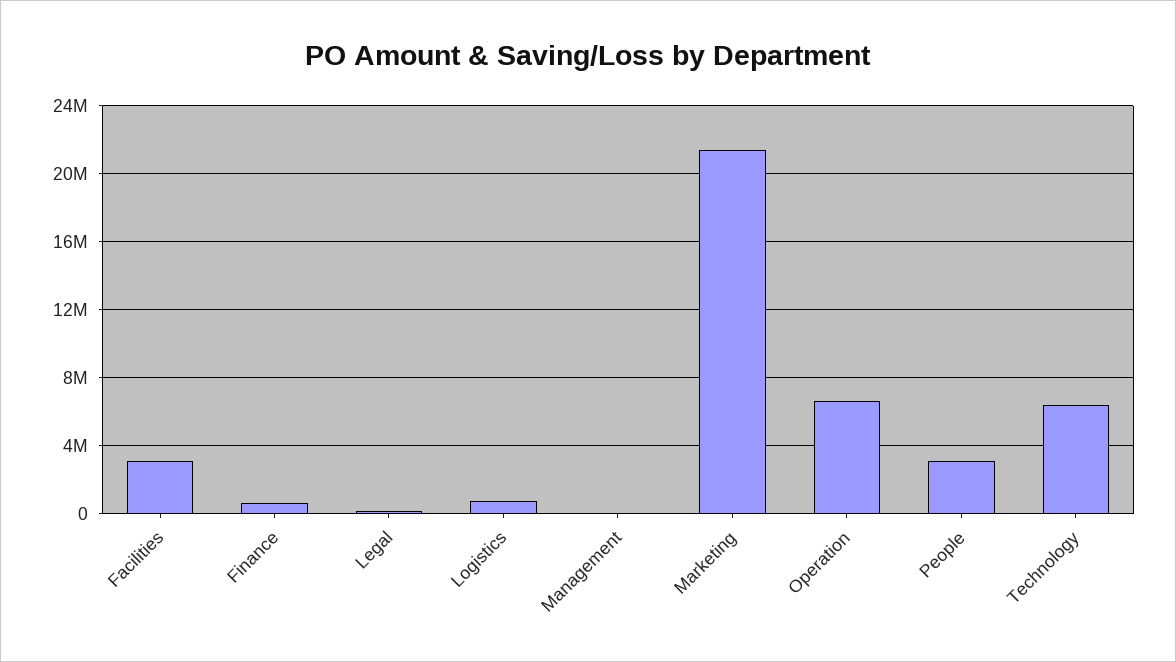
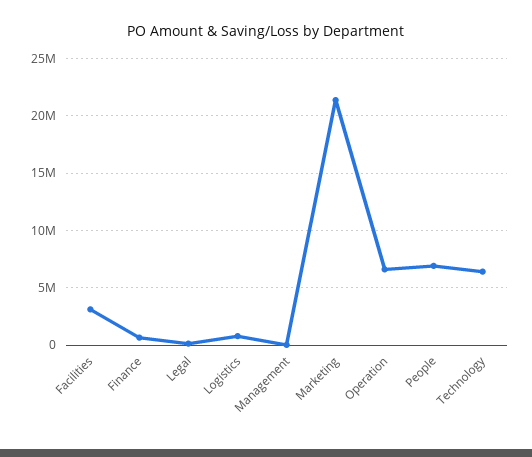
People: 3000000 -> 7000000

